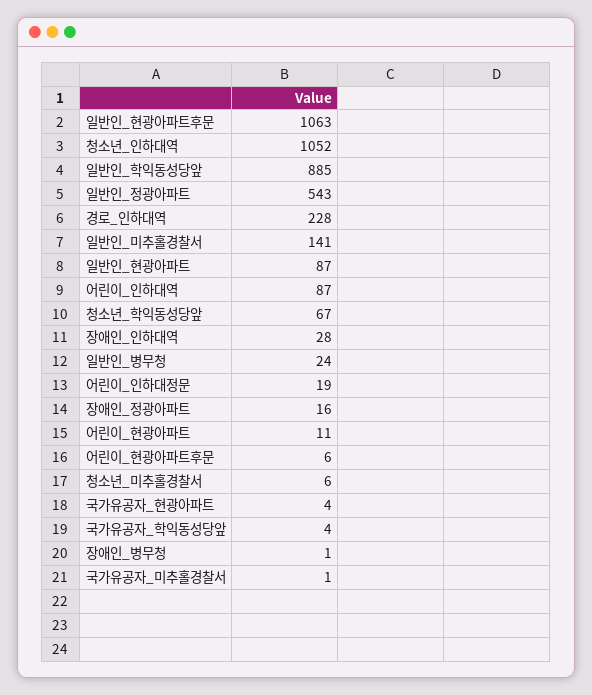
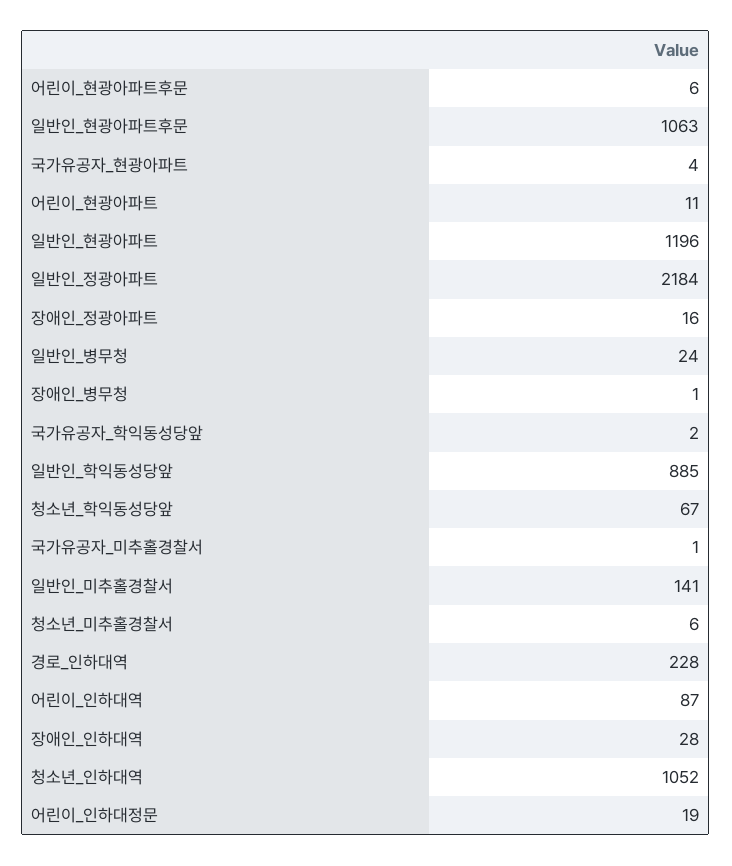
일반인_정광아파트: 543 -> 2184
일반인_현광아파트: 87 -> 1196
국가유공자_학익동성당앞: 4 -> 2

